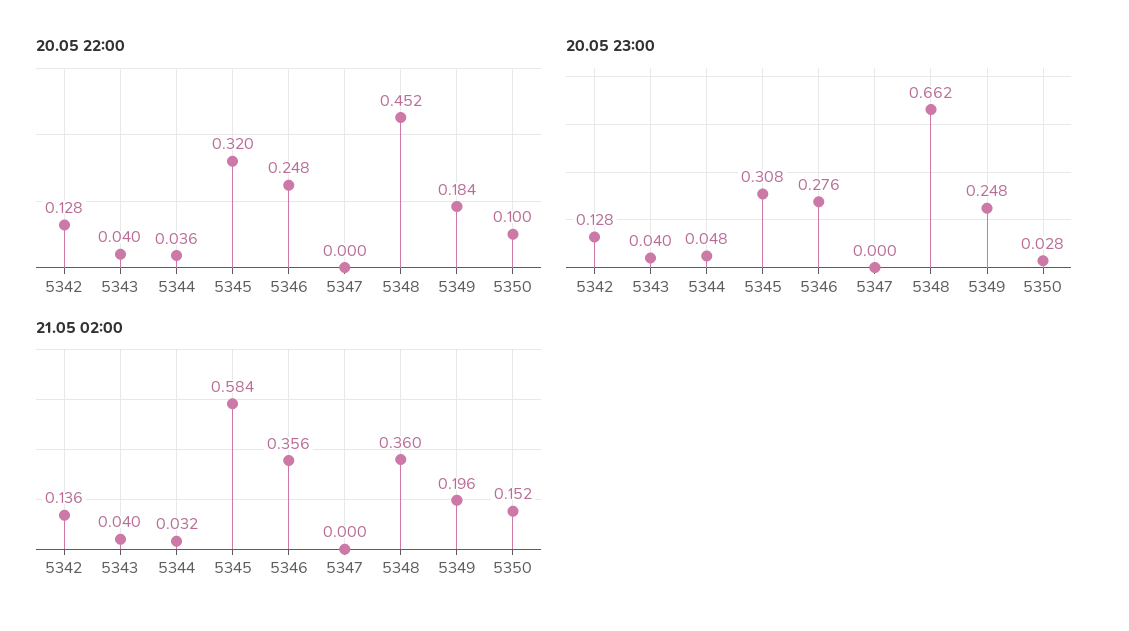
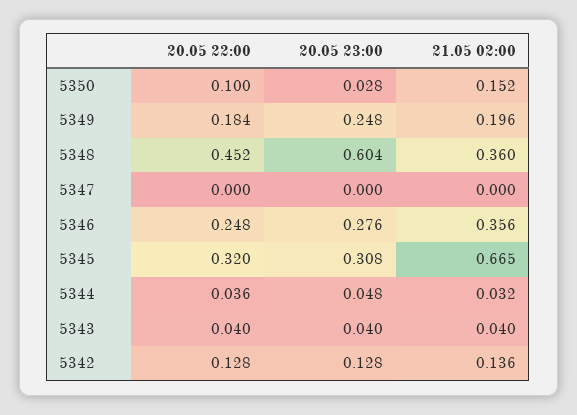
20.05 23:00, 5348: 0.662 -> 0.604
21.05 02:00, 5345: 0.584 -> 0.665

